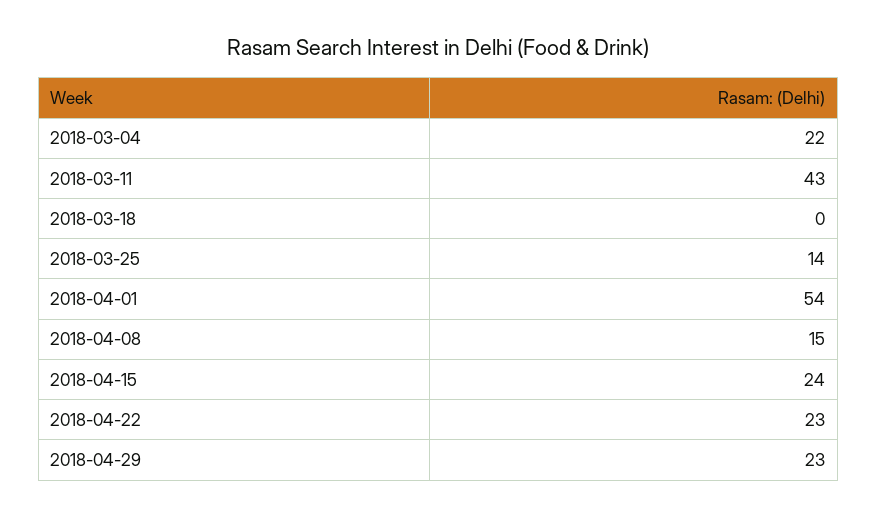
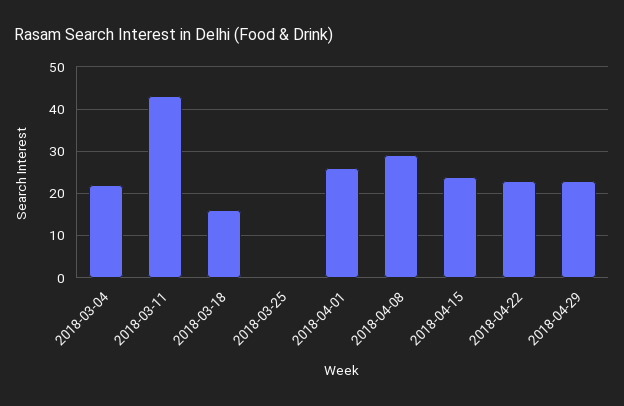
2018-03-18: 0 -> 15
2018-03-25: 14 -> 0
2018-04-01: 54 -> 25
2018-04-08: 15 -> 30

